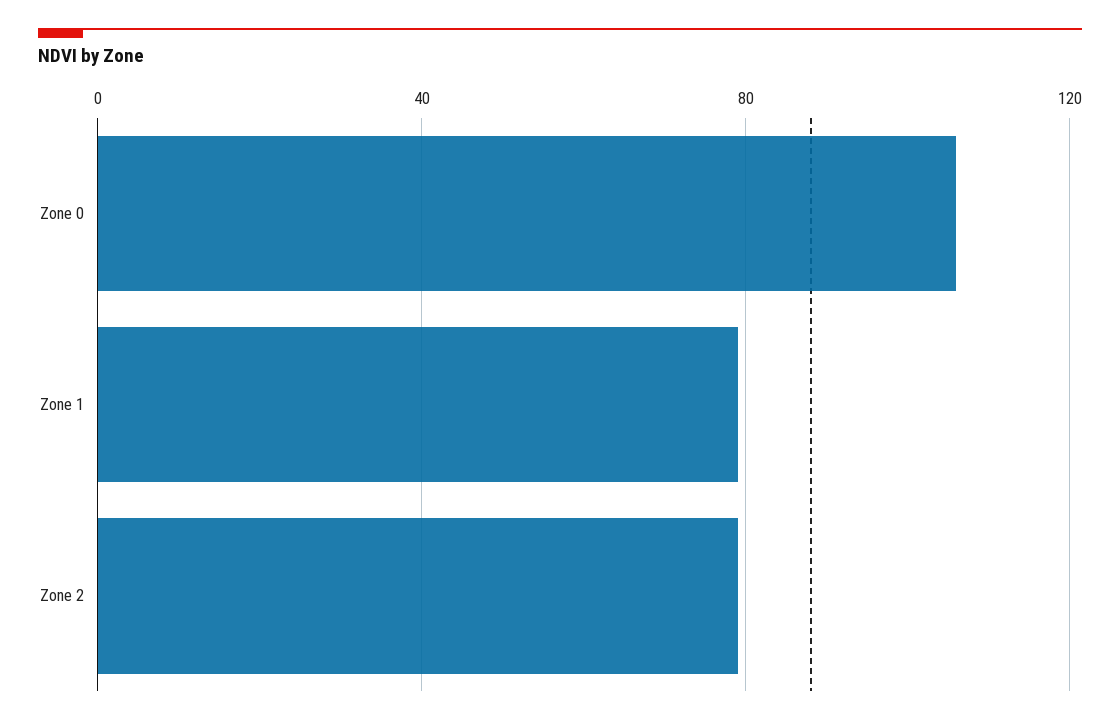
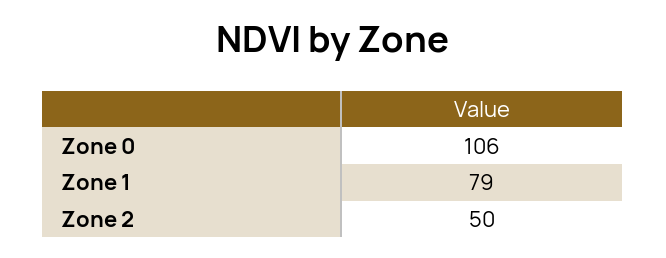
Zone 2: 80 -> 50

